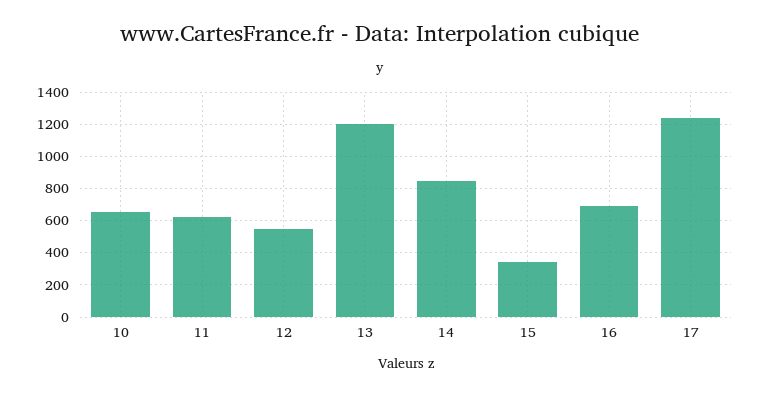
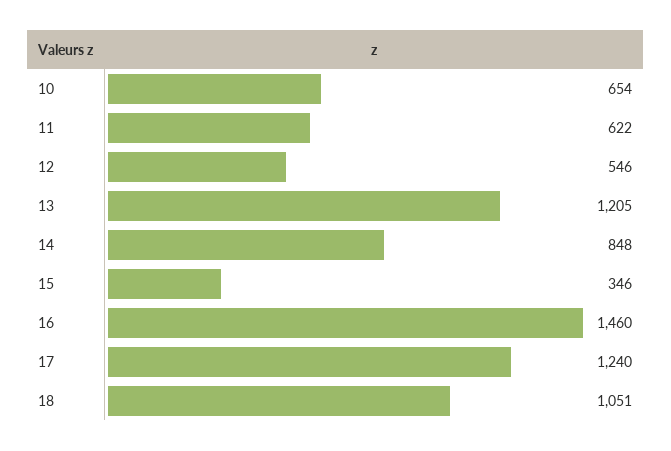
16: 700 -> 1460
18: none -> 1051

